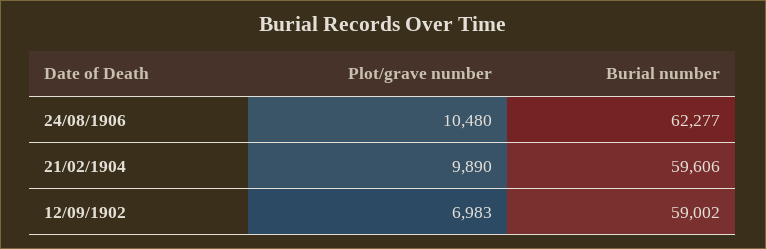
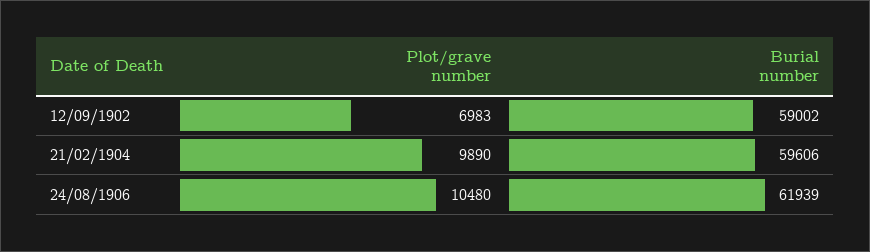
Burial number, 24/08/1906: 62277 -> 61939

